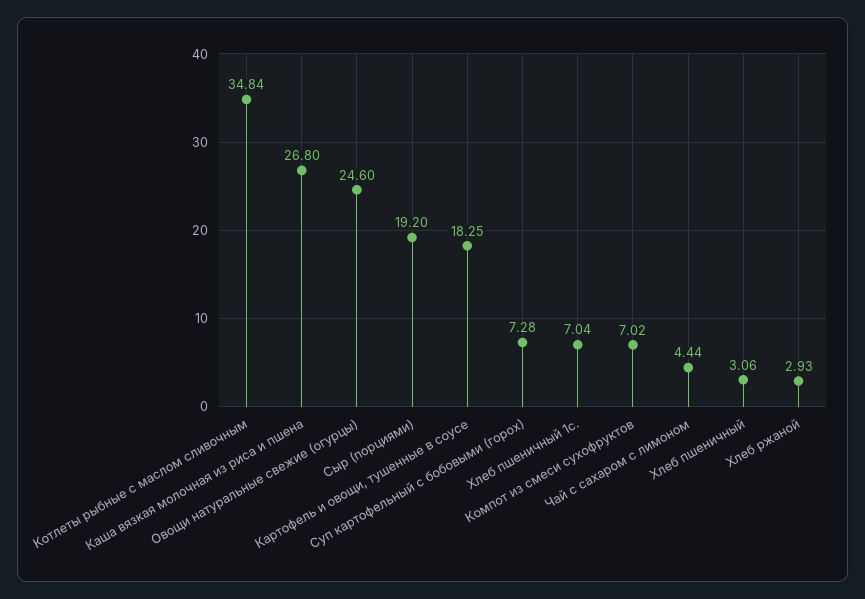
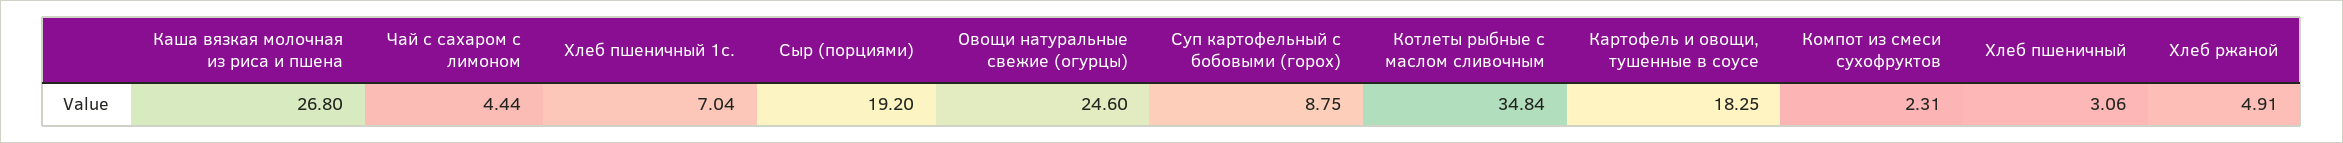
Суп картофельный с бобовыми (горох): 7.28 -> 8.75
Компот из смеси сухофруктов: 7.02 -> 2.31
Хлеб ржаной: 2.93 -> 4.91

